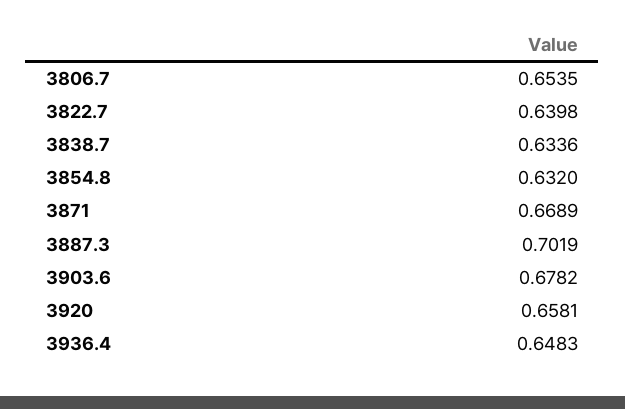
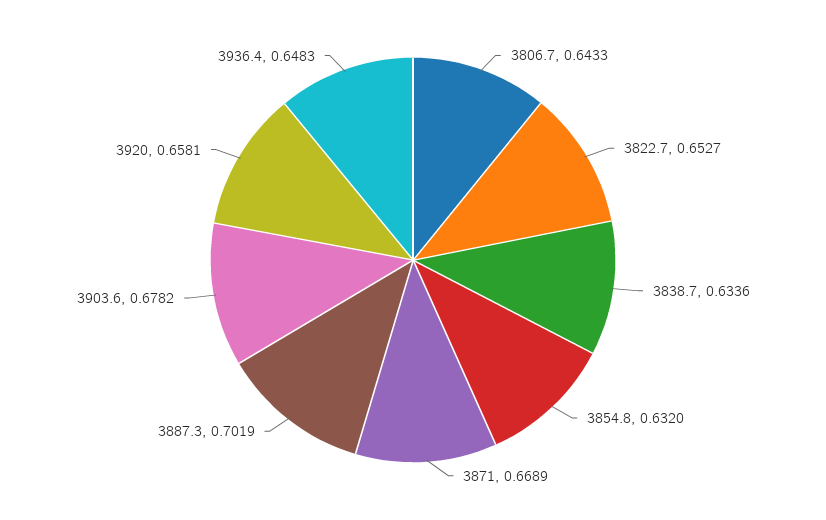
3806.7: 0.6535 -> 0.6433
3822.7: 0.6398 -> 0.6527

